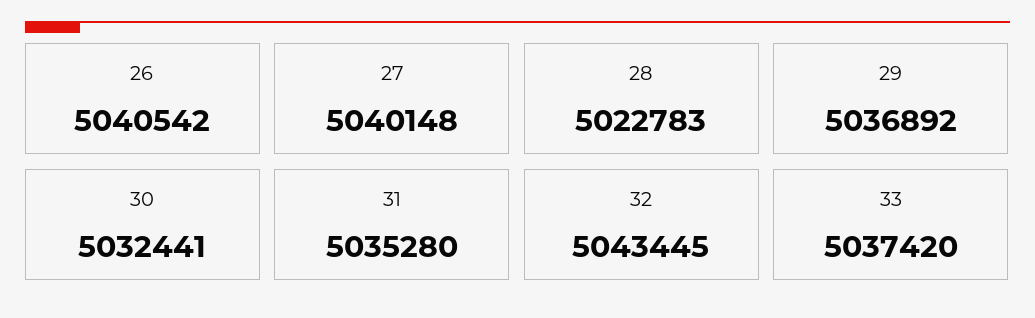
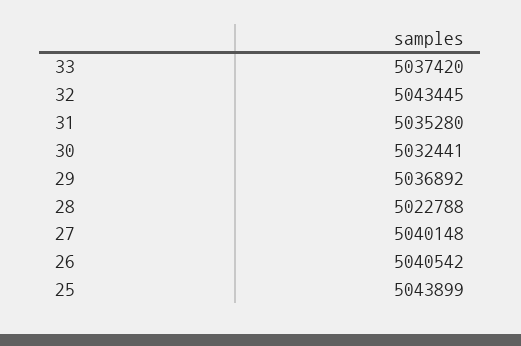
28: 5022783 -> 5022788
25: none -> 5043899

